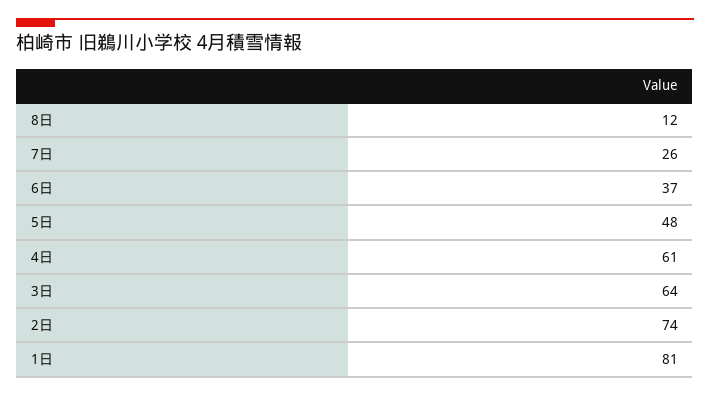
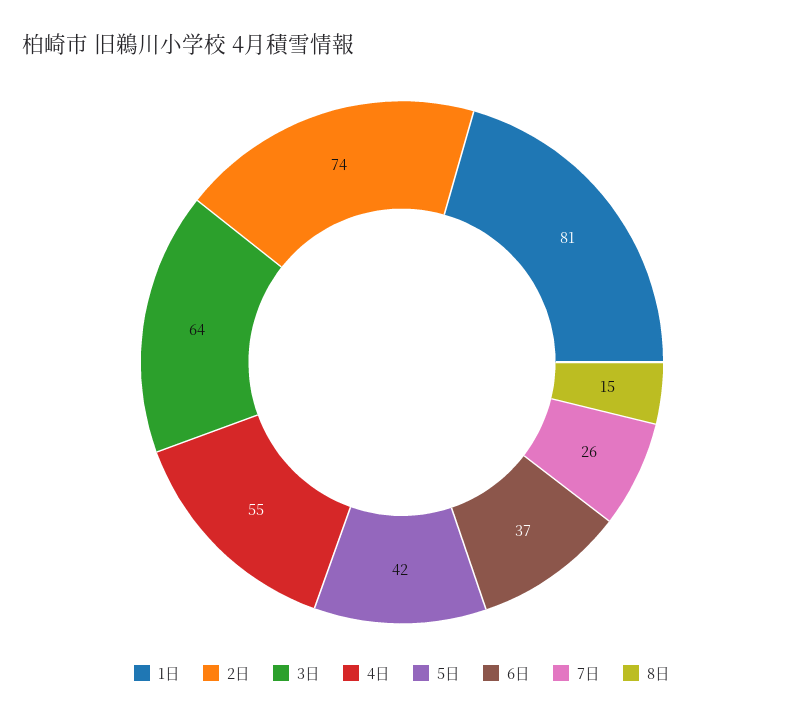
8日: 12 -> 15
5日: 48 -> 42
4日: 61 -> 55

